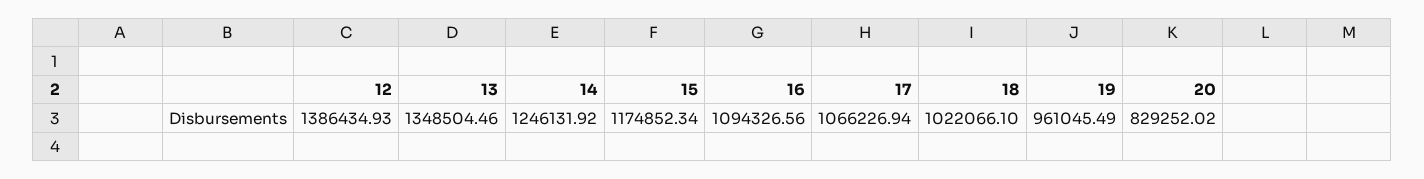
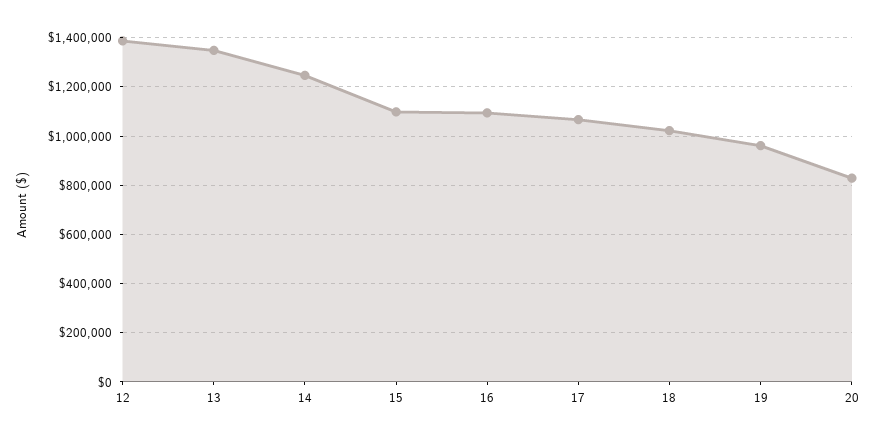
15: 1174852.34 -> 1100000

